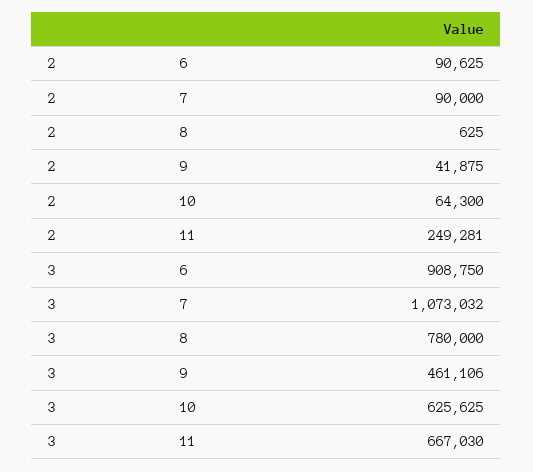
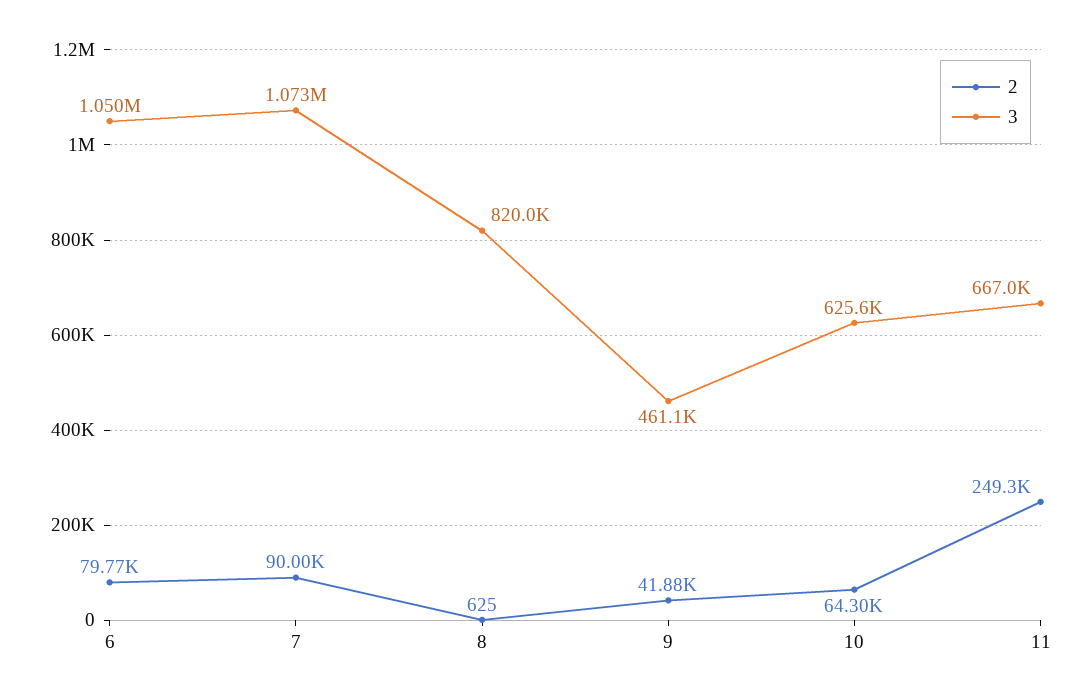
2, 6: 90625 -> 79770
3, 6: 908750 -> 1050000
3, 8: 780000 -> 820000

